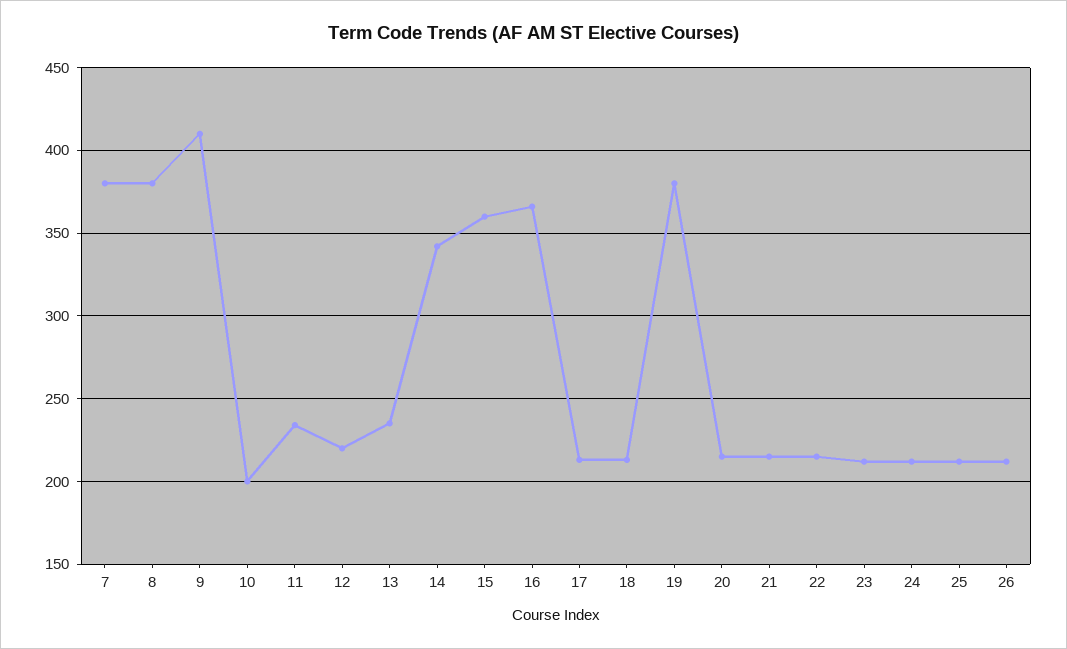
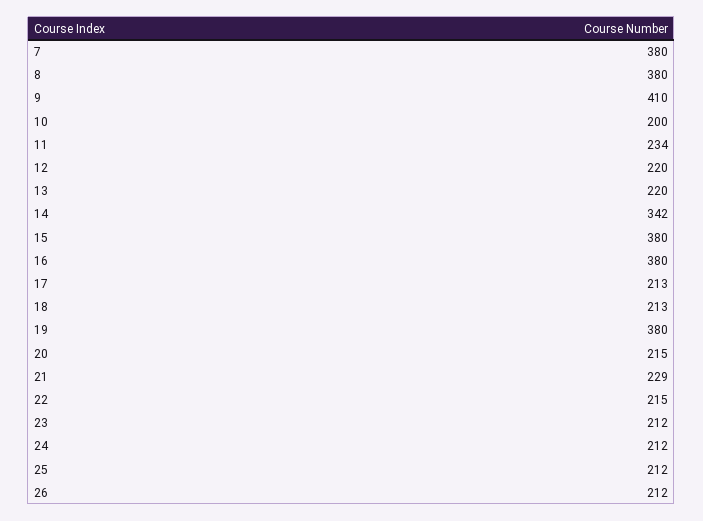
13: 235 -> 220
15: 360 -> 380
16: 365 -> 380
21: 215 -> 229

